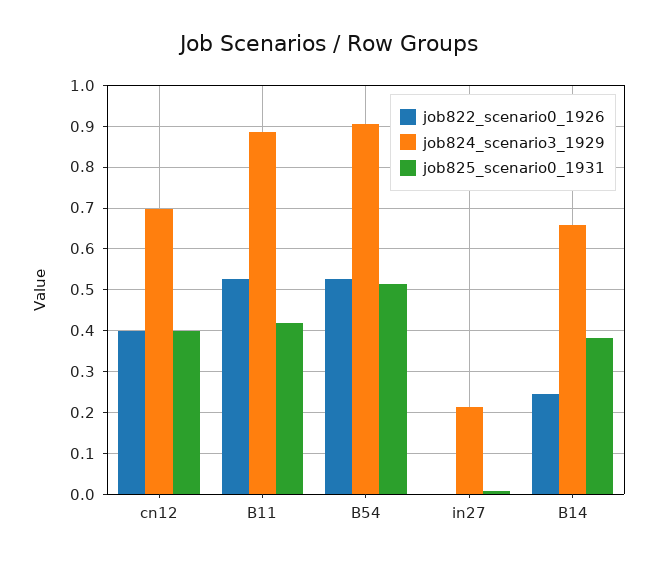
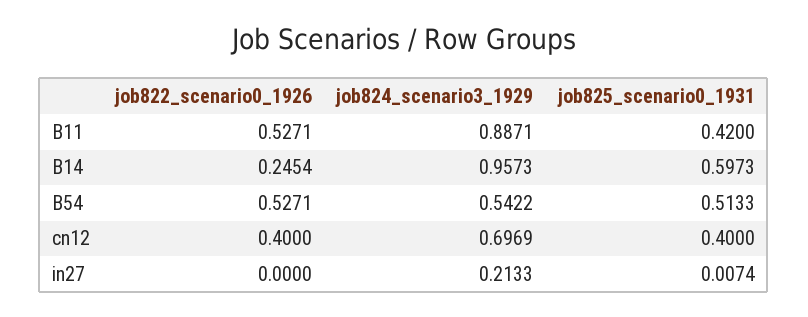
job824_scenario3_1929, B54: 0.9 -> 0.5422
job824_scenario3_1929, B14: 0.66 -> 0.9573
job825_scenario0_1931, B14: 0.38 -> 0.5973

